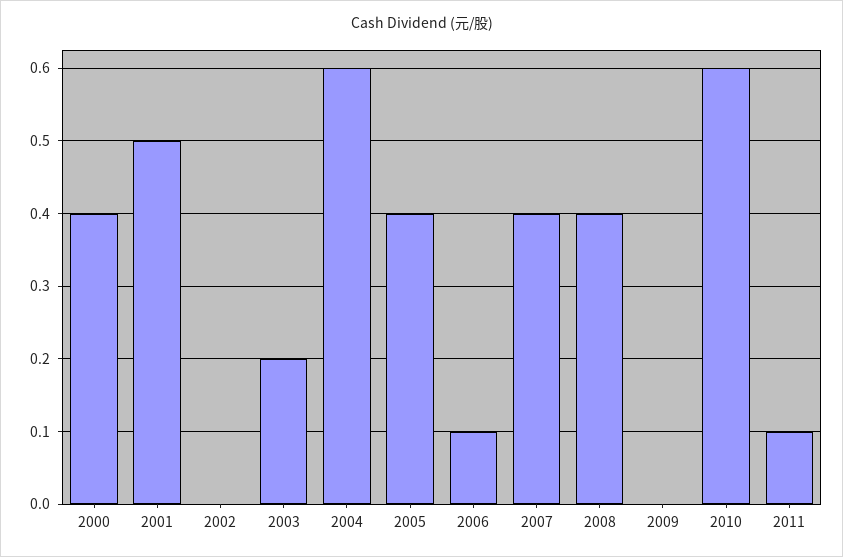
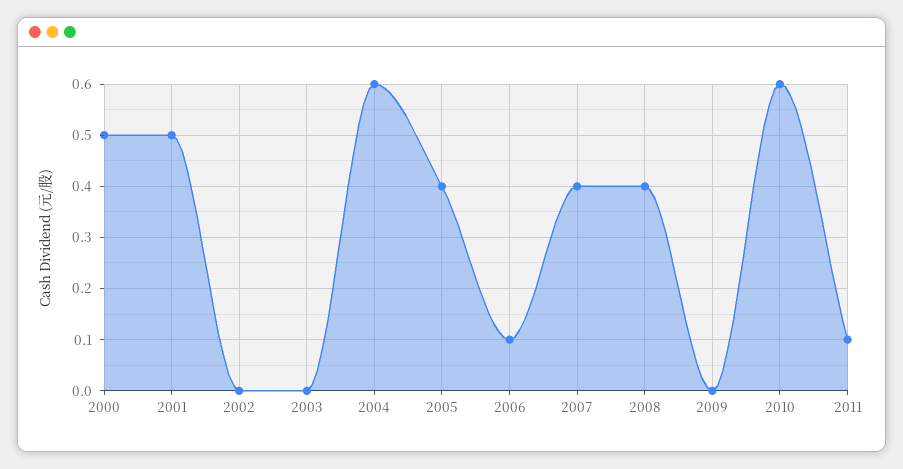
2000: 0.4 -> 0.5
2003: 0.2 -> 0

